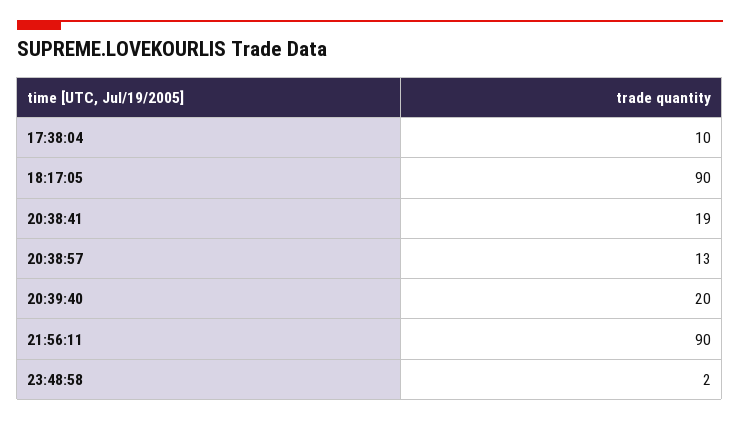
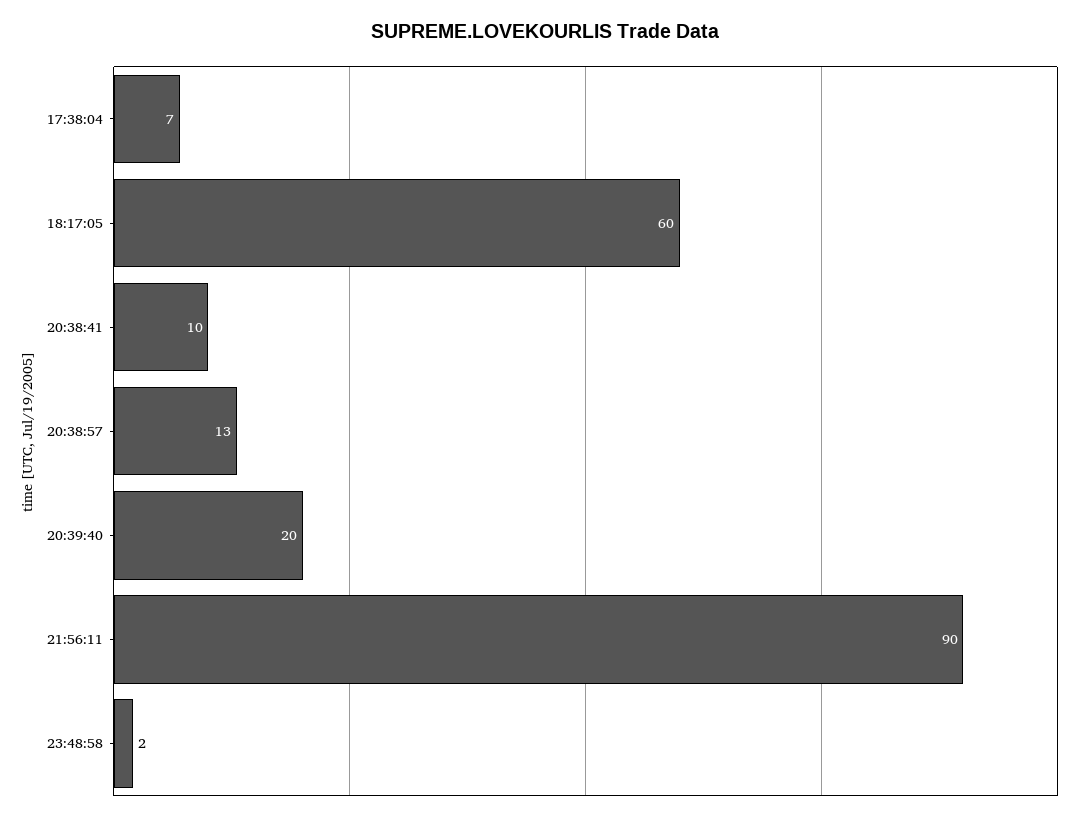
17:38:04: 10 -> 7
18:17:05: 90 -> 60
20:38:41: 19 -> 10

